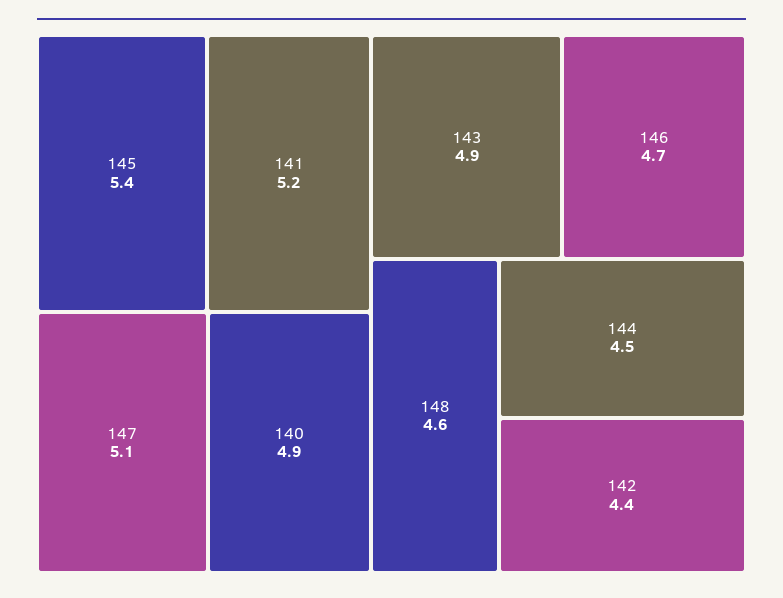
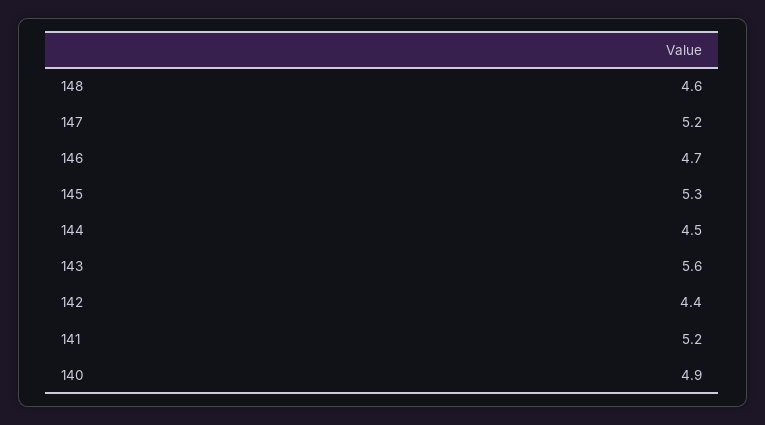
145: 5.4 -> 5.3
147: 5.1 -> 5.2
143: 4.9 -> 5.6

